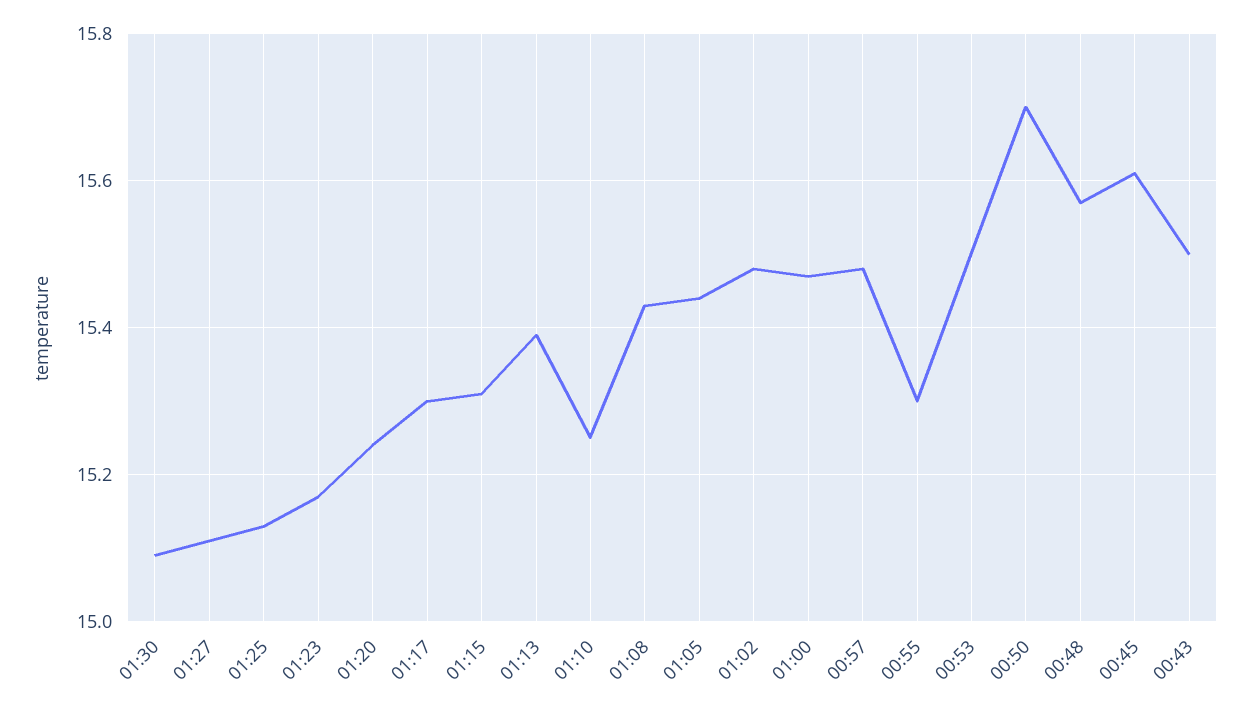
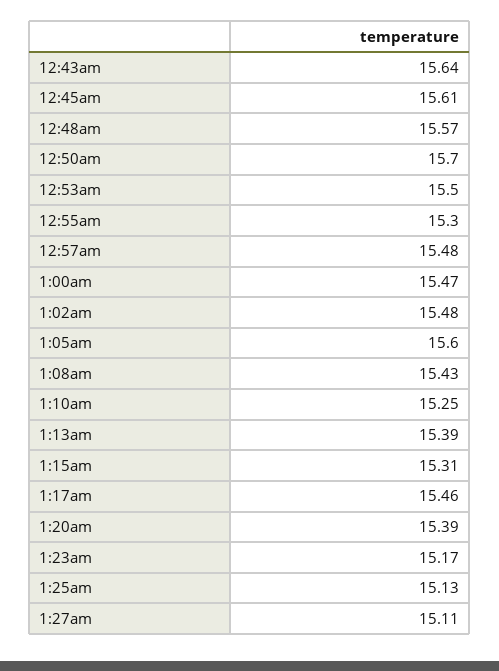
01:30: 15.1 -> none
01:20: 15.25 -> 15.39
01:17: 15.3 -> 15.46
01:05: 15.45 -> 15.6
00:43: 15.5 -> 15.64

